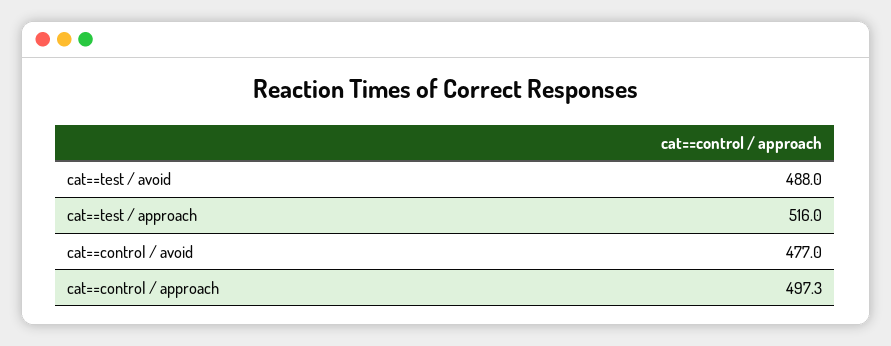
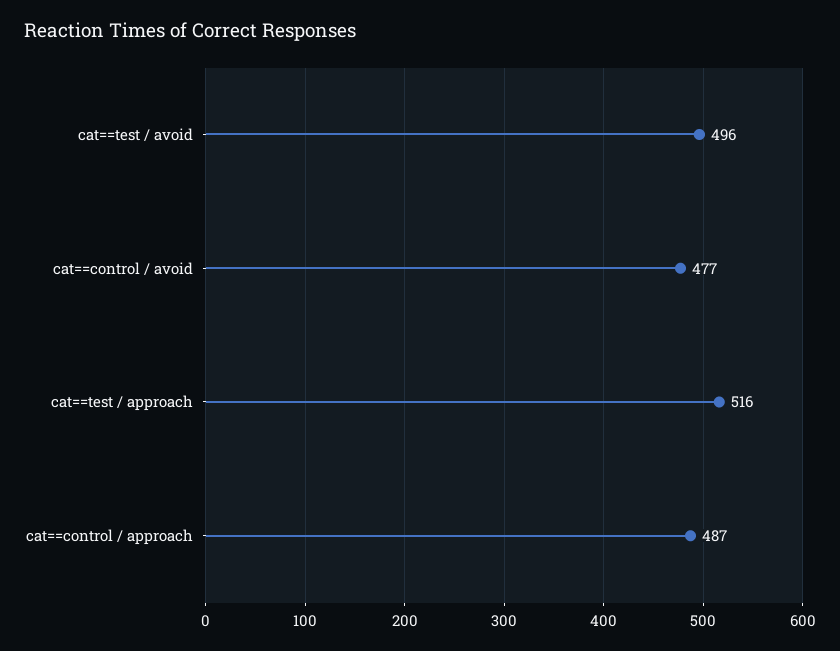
cat==test / avoid: 488 -> 496
cat==control / approach: 497.3 -> 487

